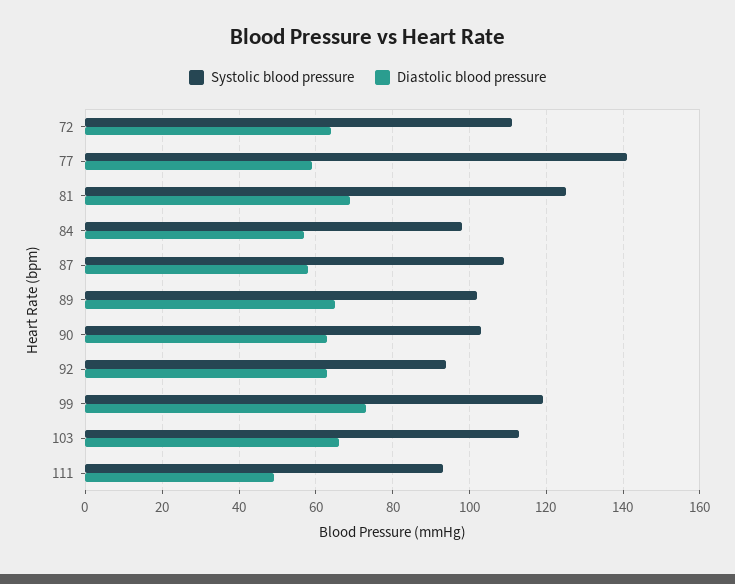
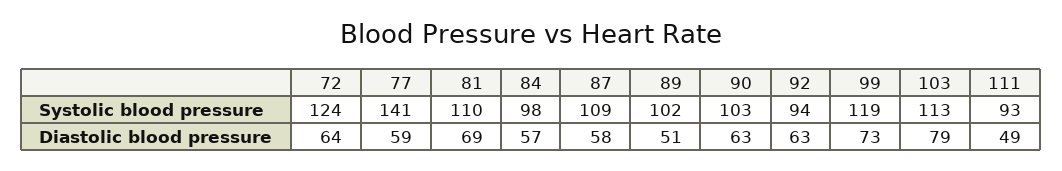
Systolic blood pressure, 72: 110 -> 124
Systolic blood pressure, 81: 125 -> 110
Diastolic blood pressure, 89: 65 -> 51
Diastolic blood pressure, 103: 65 -> 79

